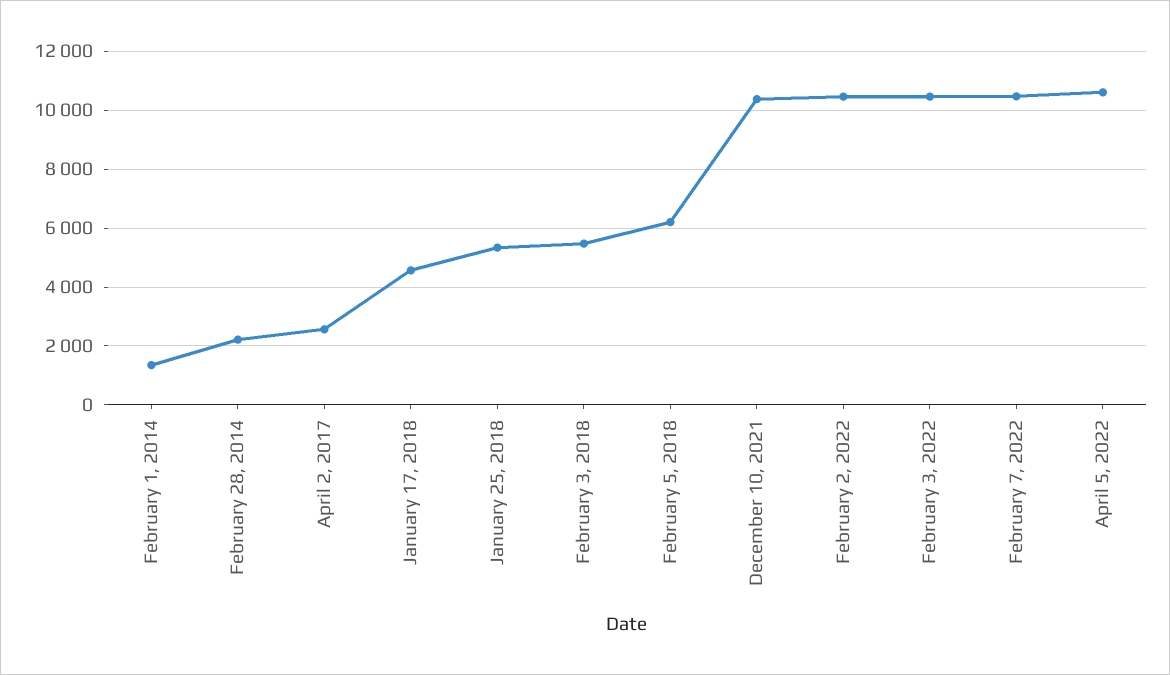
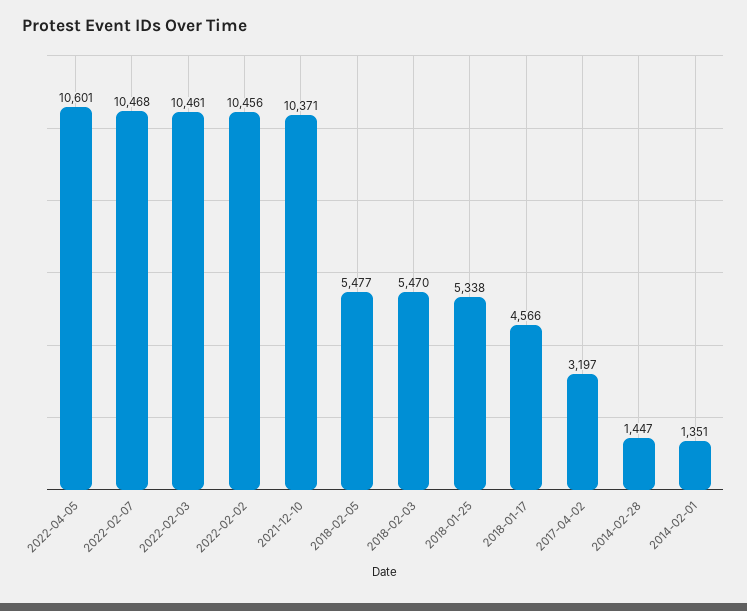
February 28, 2014: 2250 -> 1447
April 2, 2017: 2500 -> 3197
February 5, 2018: 6250 -> 5477

